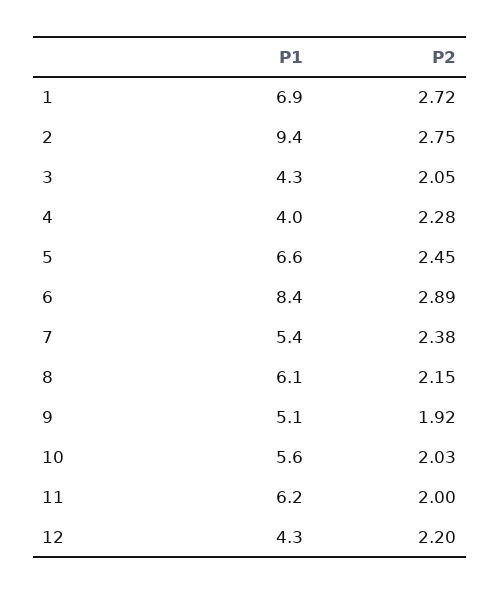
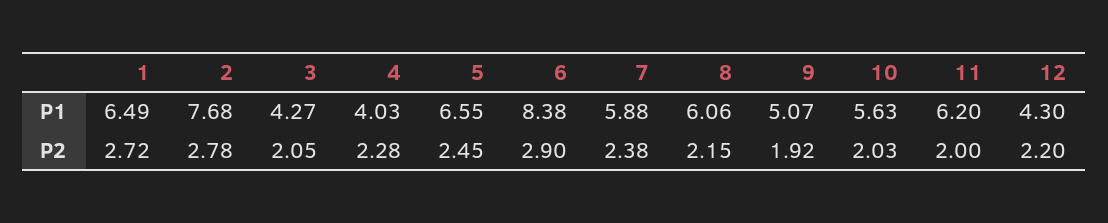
P1, 1: 6.9 -> 6.49
P1, 2: 9.4 -> 7.68
P2, 2: 2.75 -> 2.78
P2, 6: 2.89 -> 2.9
P1, 7: 5.4 -> 5.88

